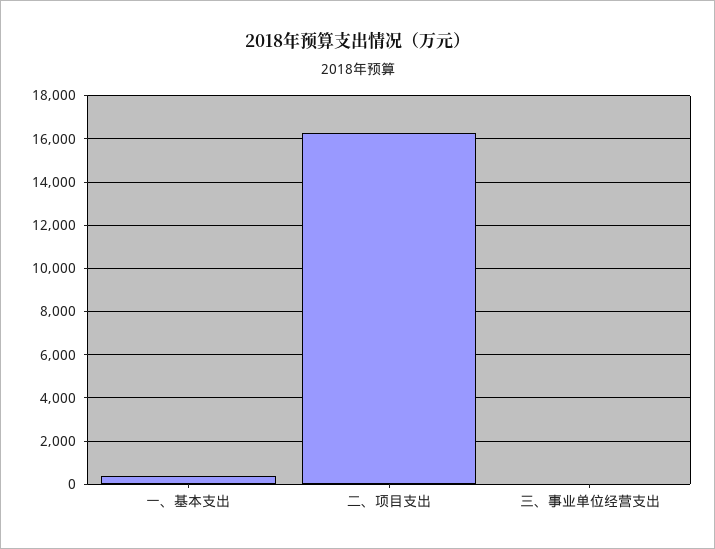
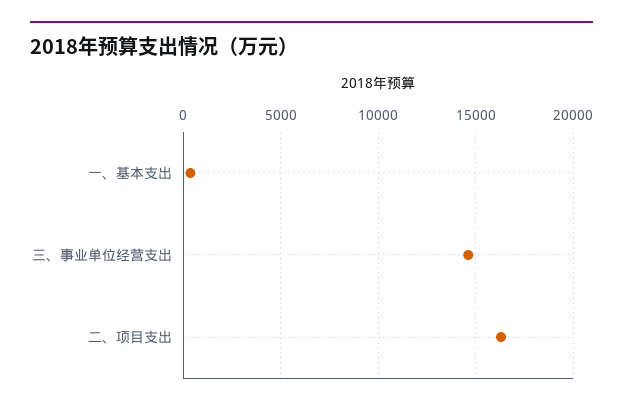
三、事业单位经营支出: 0 -> 14500

